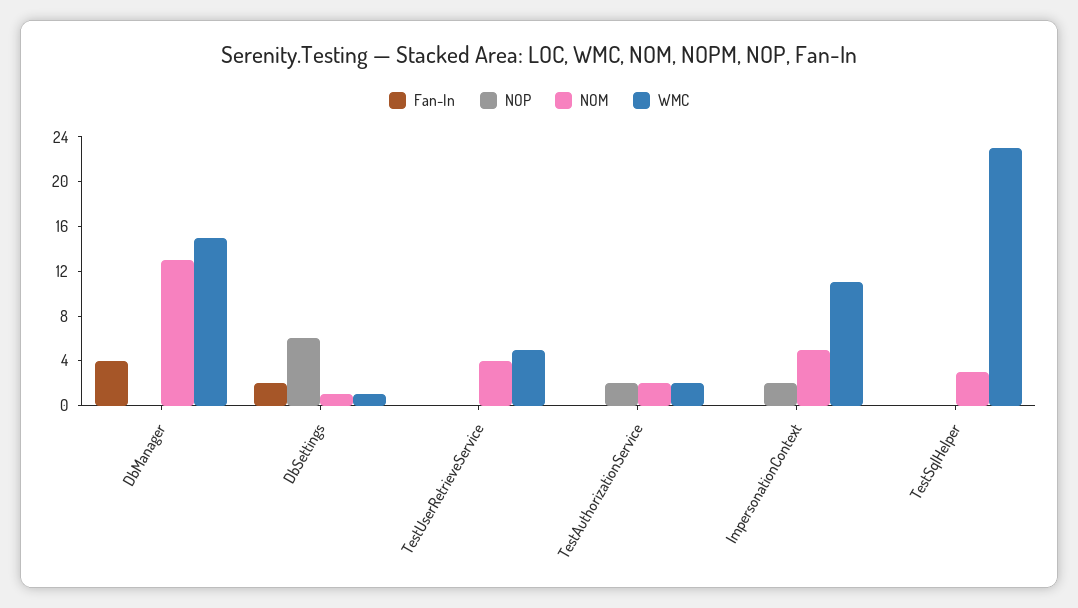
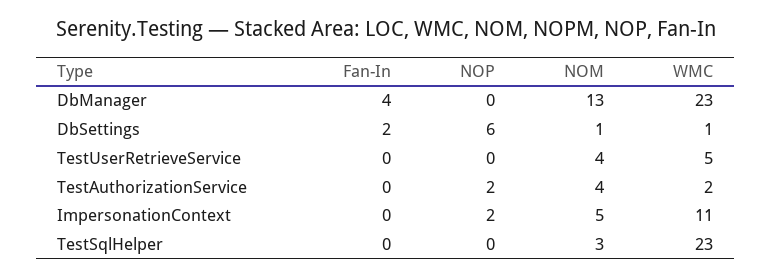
WMC, DbManager: 15 -> 23
NOM, TestAuthorizationService: 2 -> 4

